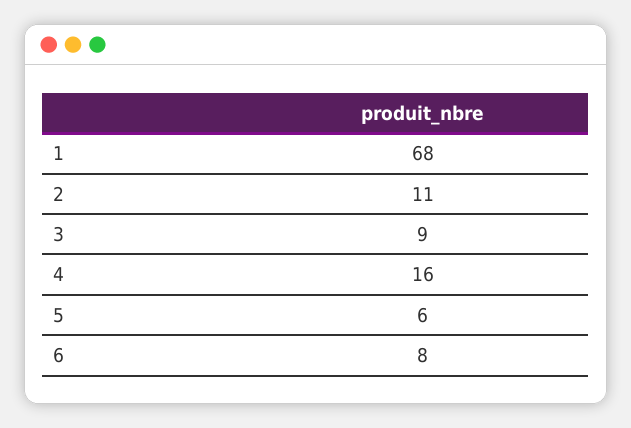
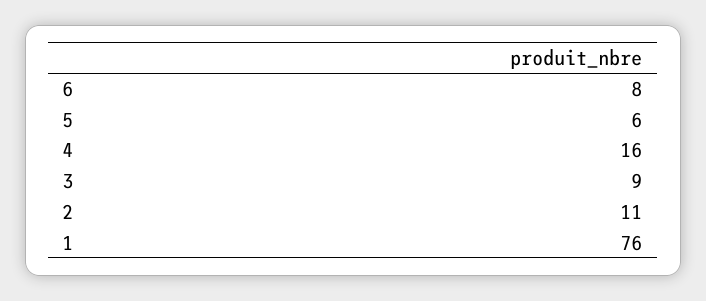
1: 68 -> 76

